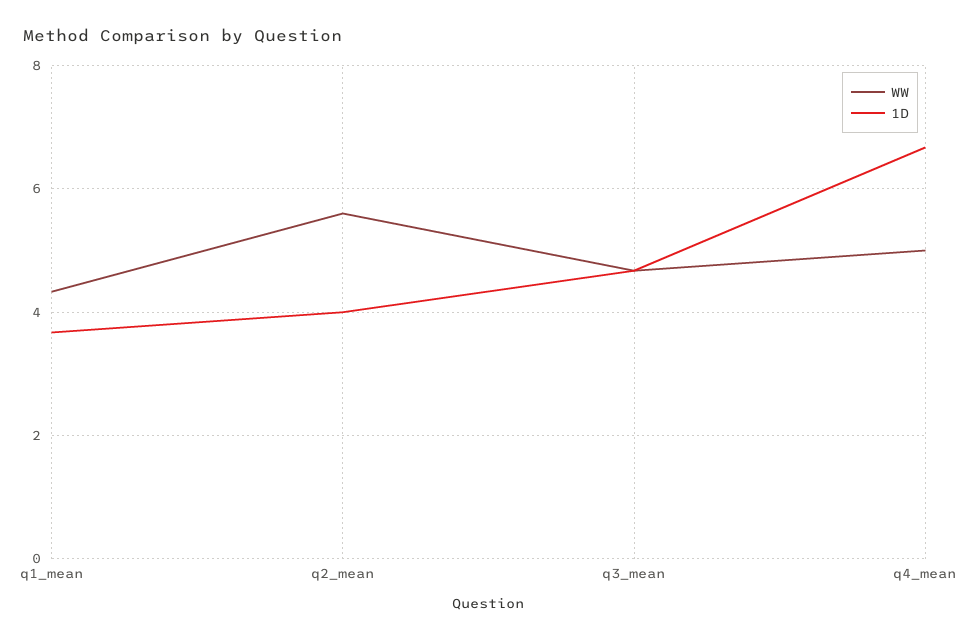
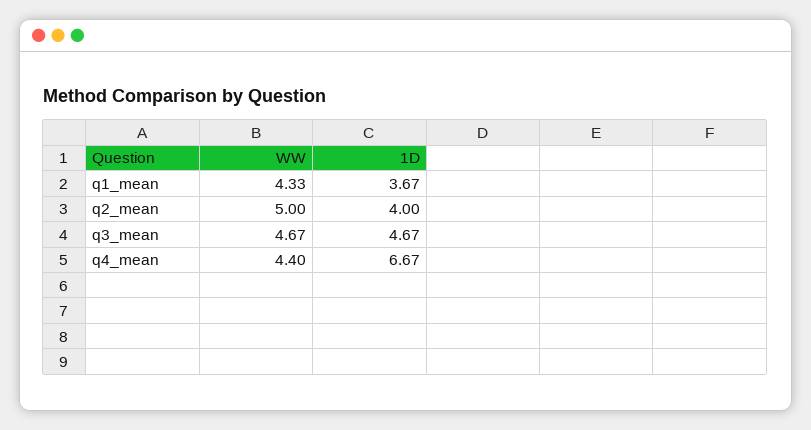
WW, q2_mean: 5.6 -> 5
WW, q4_mean: 5 -> 4.4

